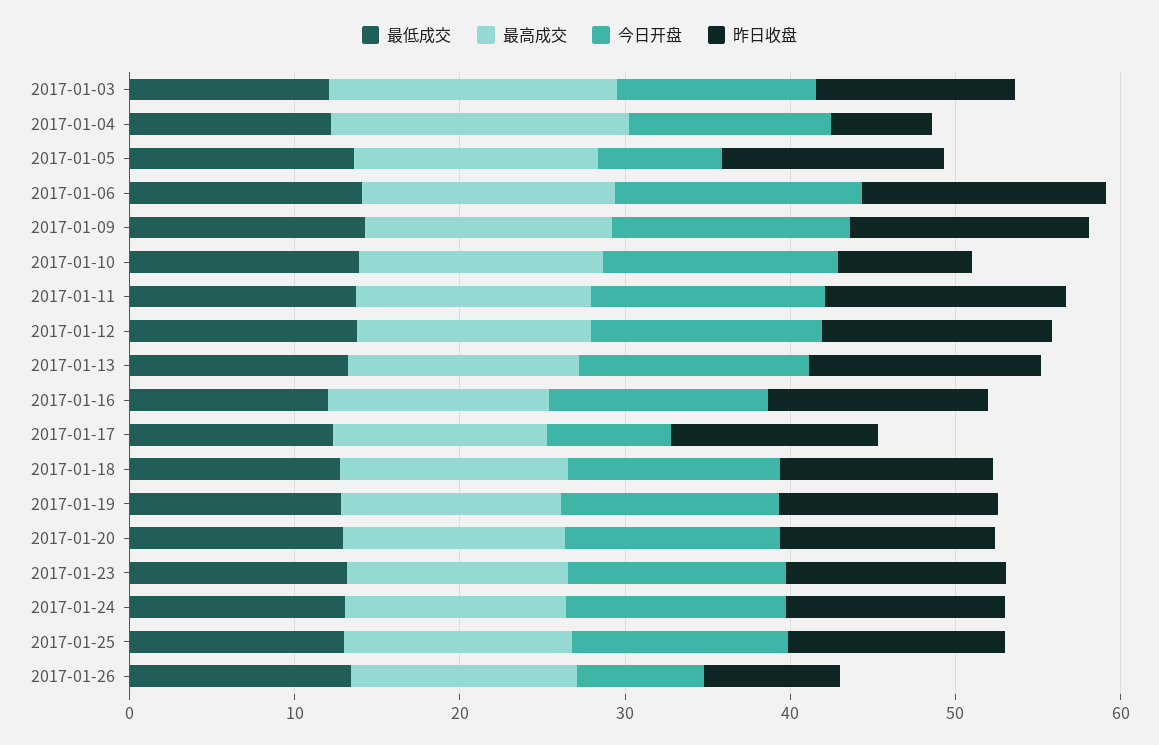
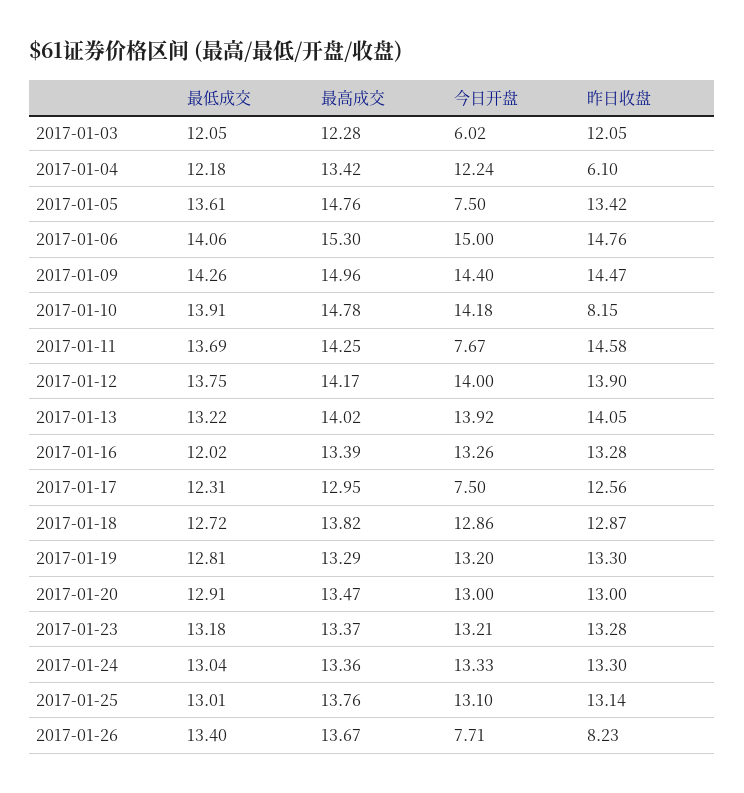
最高成交, 2017-01-03: 18 -> 12.28
今日开盘, 2017-01-03: 12 -> 6.02
最高成交, 2017-01-04: 18 -> 13.42
今日开盘, 2017-01-11: 14 -> 7.67

